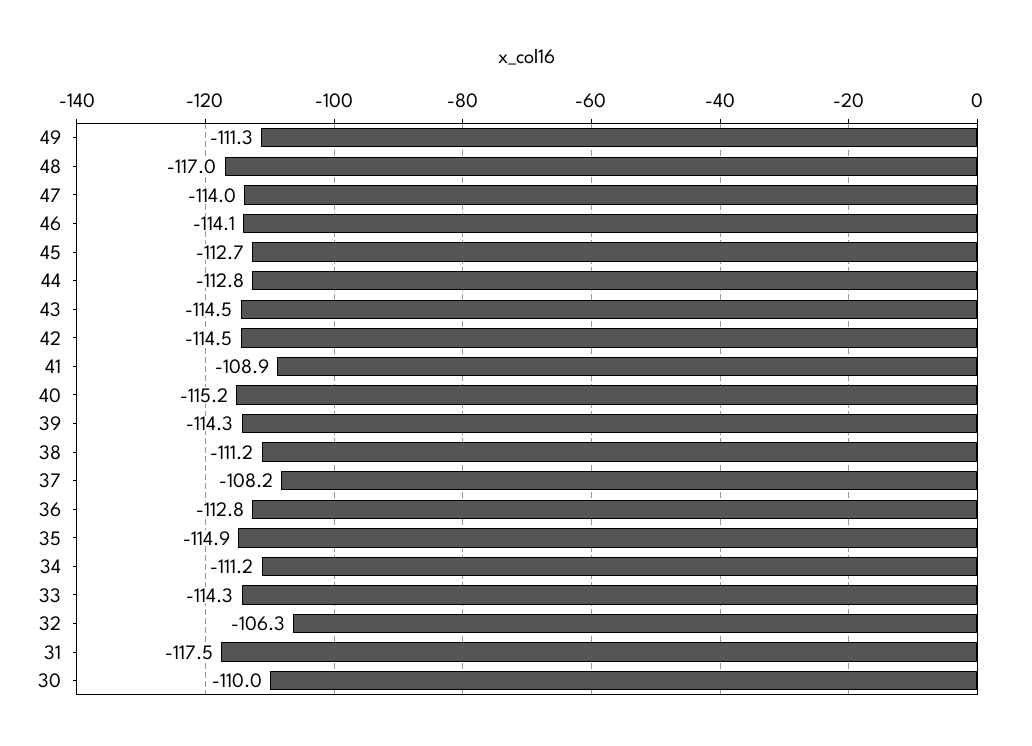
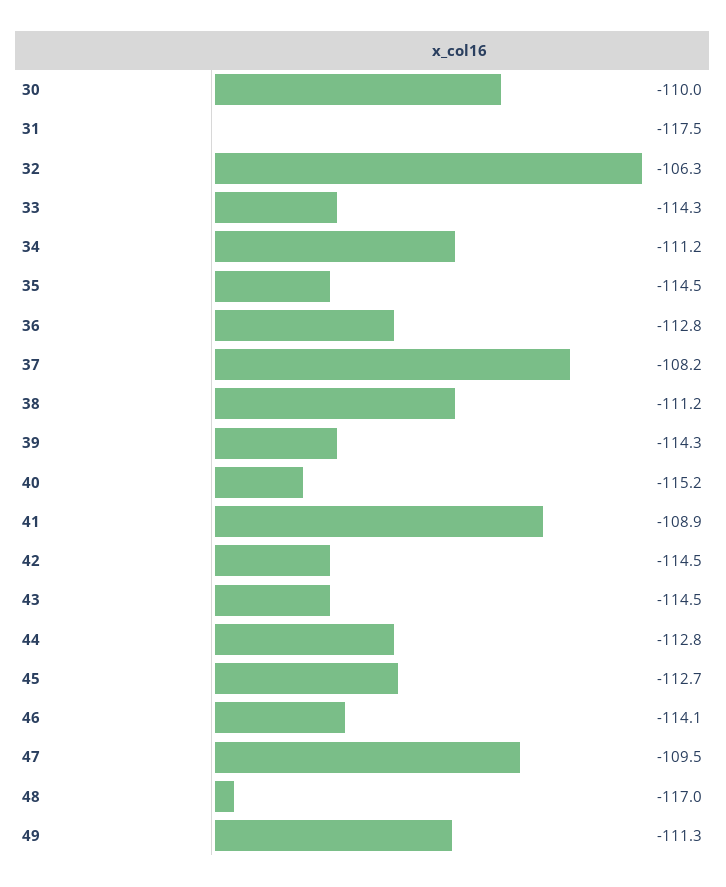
47: -114 -> -109.5
35: -114.9 -> -114.5

